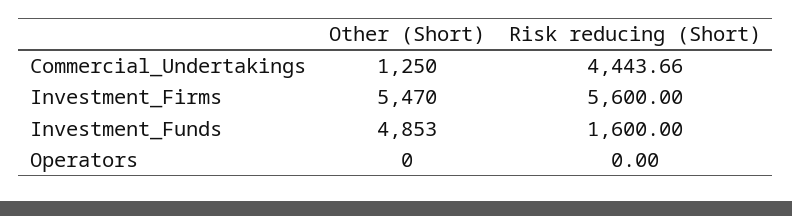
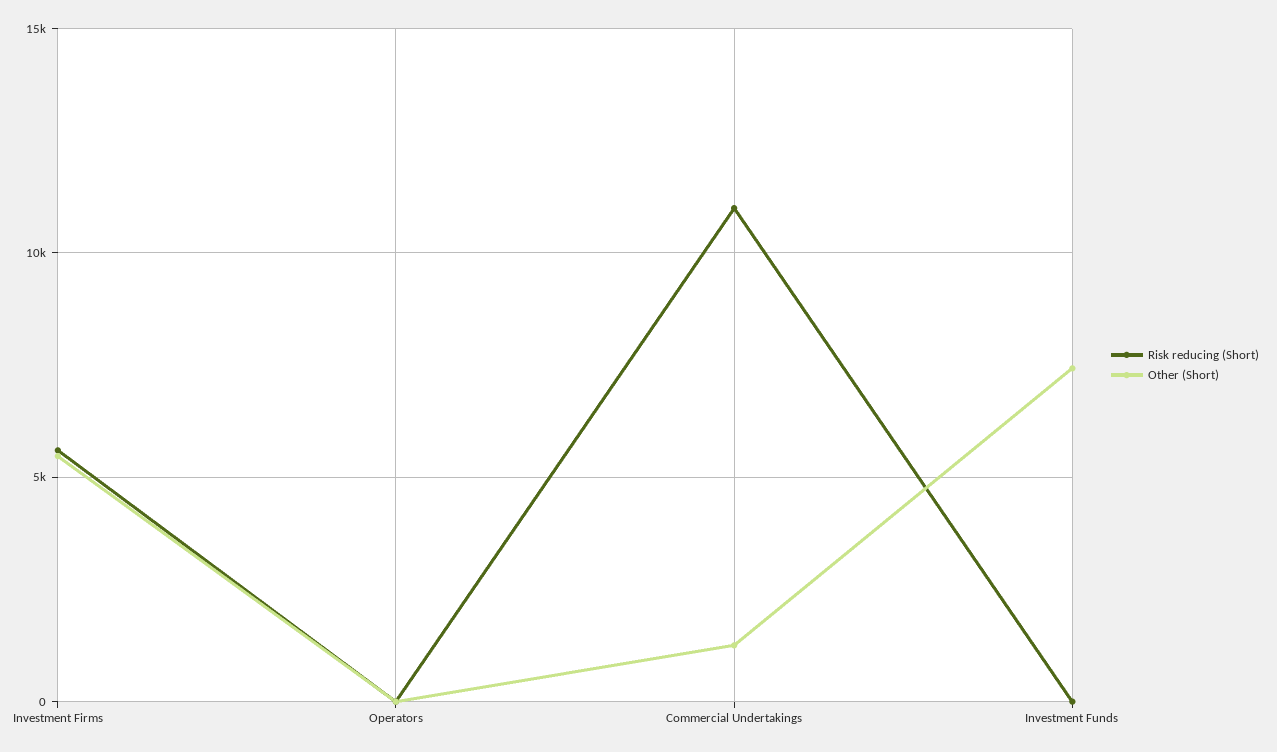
Risk reducing (Short), Commercial_Undertakings: 4443.66 -> 11000
Other (Short), Investment_Funds: 4853 -> 7500
Risk reducing (Short), Investment_Funds: 1600 -> 0

